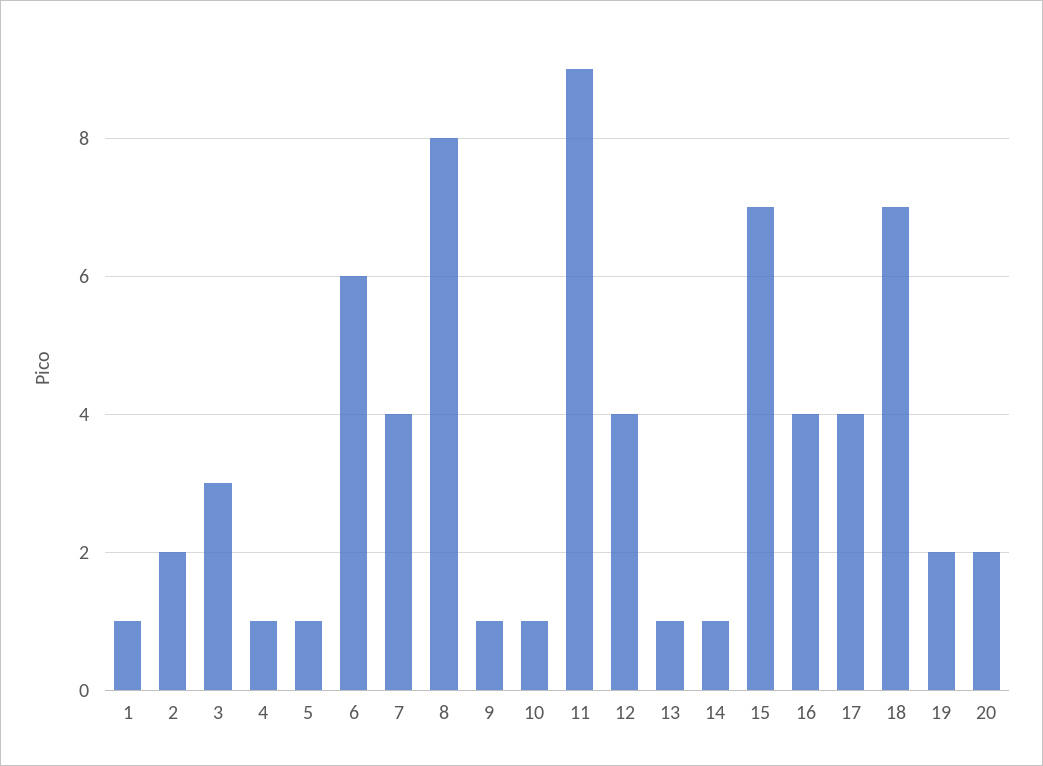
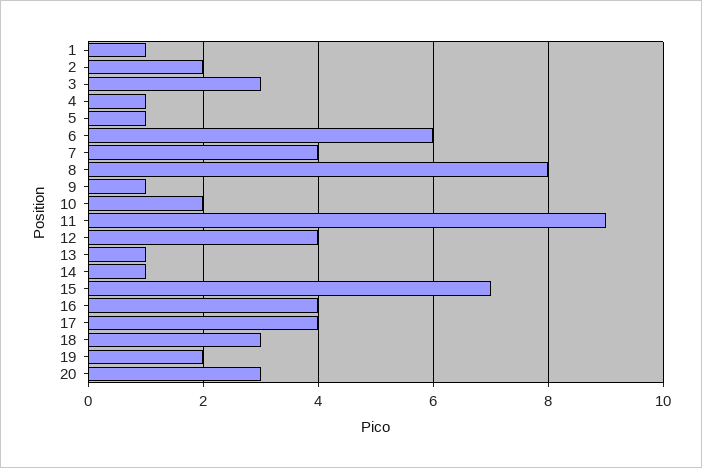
10: 1 -> 2
18: 7 -> 3
20: 2 -> 3

